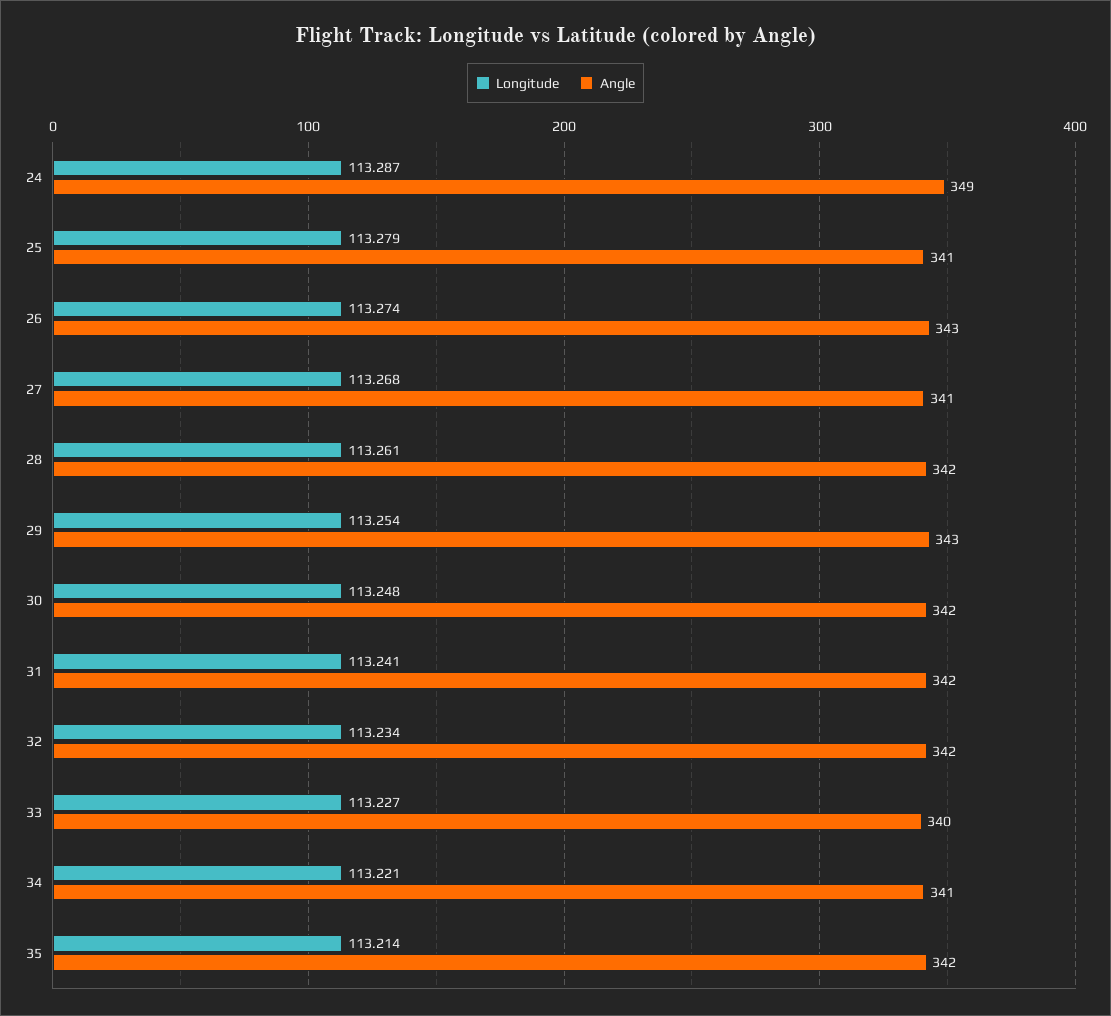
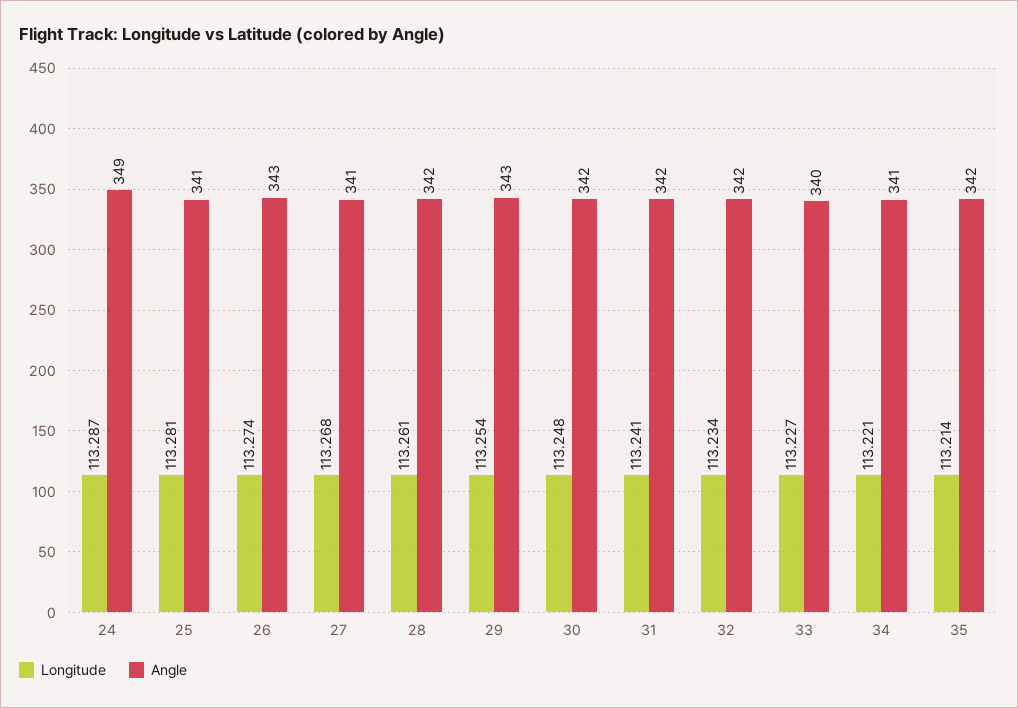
Longitude, 25: 113.279 -> 113.281

